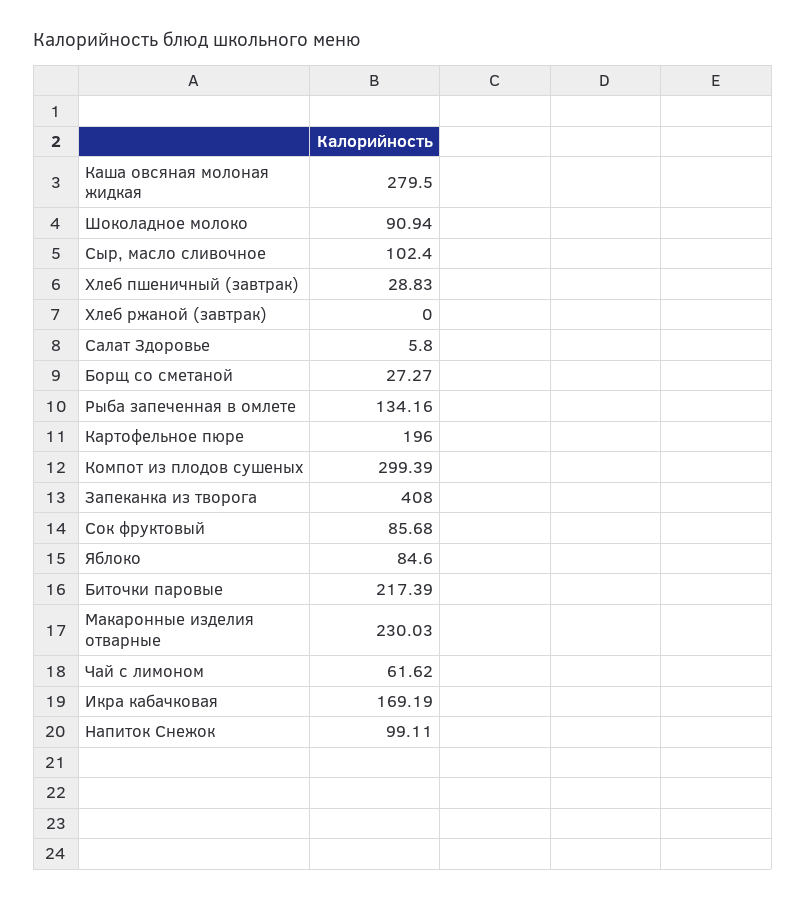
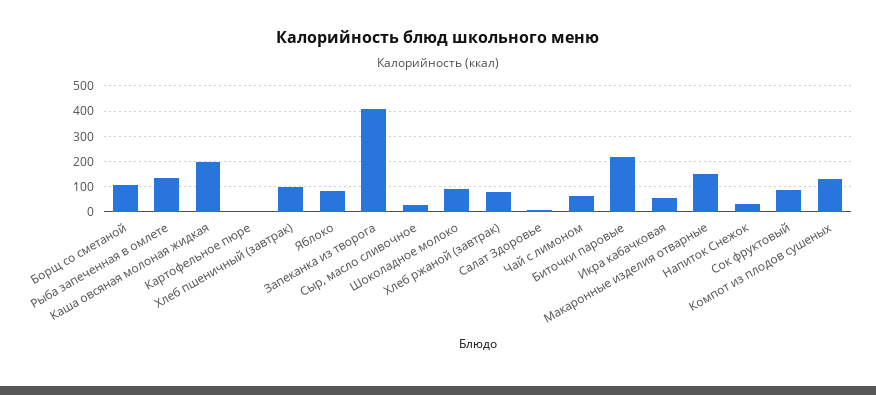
Каша овсяная молоная жидкая: 279.5 -> 200
Сыр, масло сливочное: 102.4 -> 25
Хлеб пшеничный (завтрак): 28.83 -> 100
Хлеб ржаной (завтрак): 0 -> 75
Борщ со сметаной: 27.27 -> 100
Картофельное пюре: 196 -> 0
Компот из плодов сушеных: 299.39 -> 125
Макаронные изделия отварные: 230.03 -> 150
Икра кабачковая: 169.19 -> 50
Напиток Снежок: 99.11 -> 25

